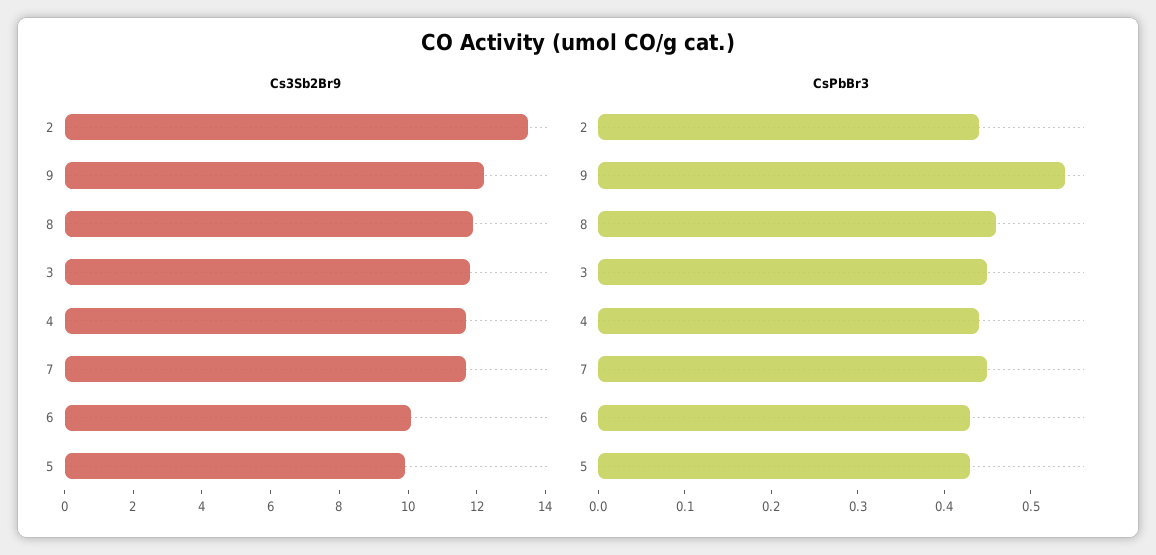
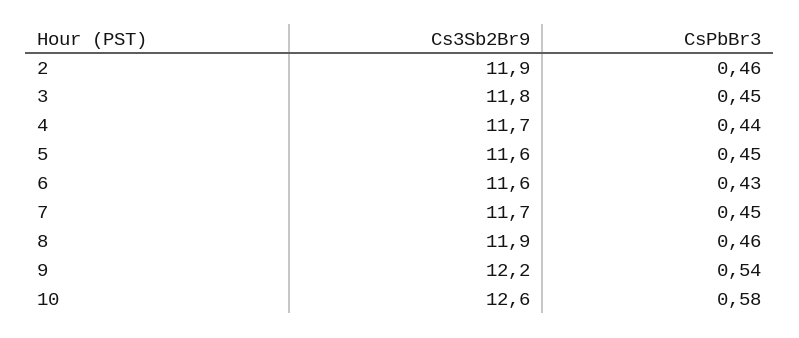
Cs3Sb2Br9, 2: 13.5 -> 11.9
Cs3Sb2Br9, 6: 10 -> 11.6
Cs3Sb2Br9, 5: 10 -> 11.6
CsPbBr3, 2: 0.44 -> 0.46
CsPbBr3, 5: 0.43 -> 0.45
Cs3Sb2Br9, 10: none -> 12.6
CsPbBr3, 10: none -> 0.58

